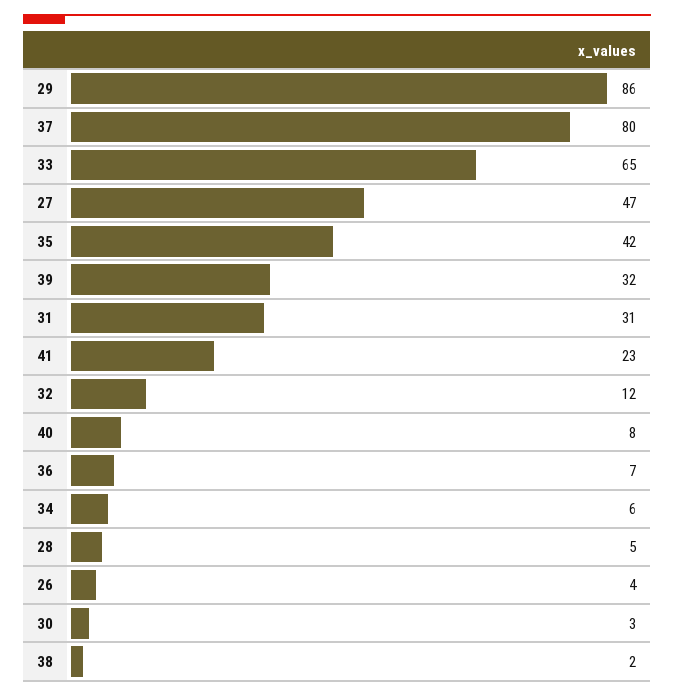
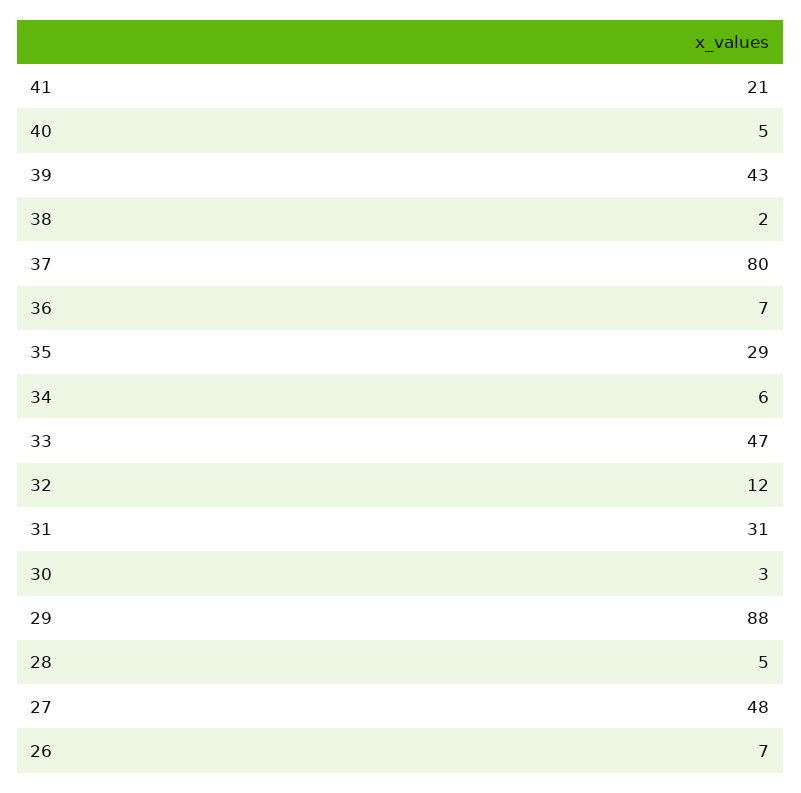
29: 86 -> 88
33: 65 -> 47
27: 47 -> 48
35: 42 -> 29
39: 32 -> 43
41: 23 -> 21
40: 8 -> 5
26: 4 -> 7

